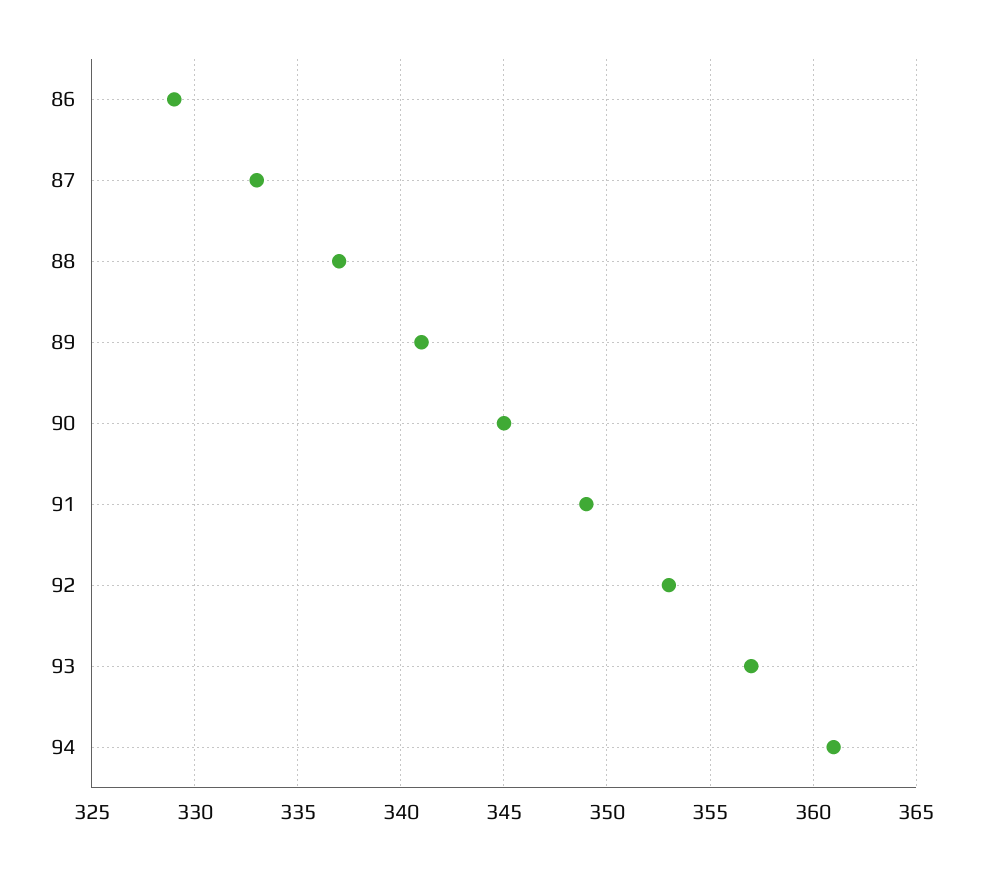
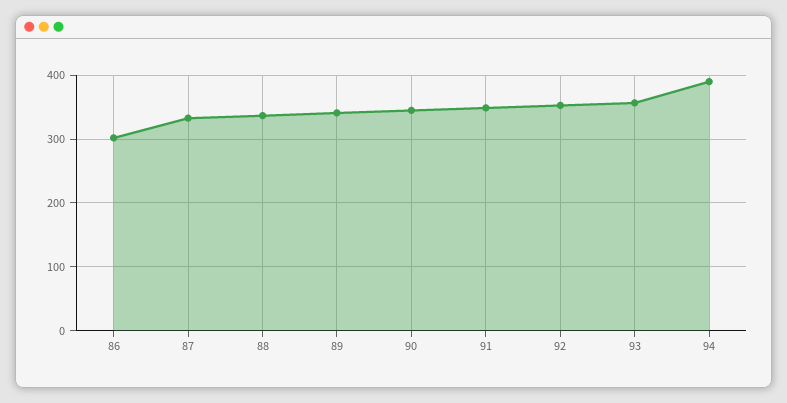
86: 329 -> 300
94: 361 -> 390

